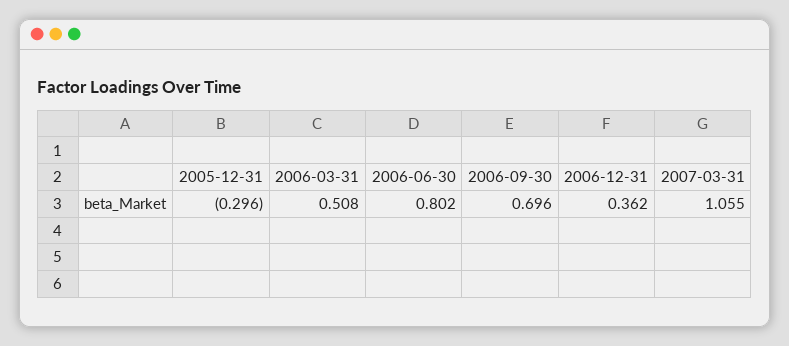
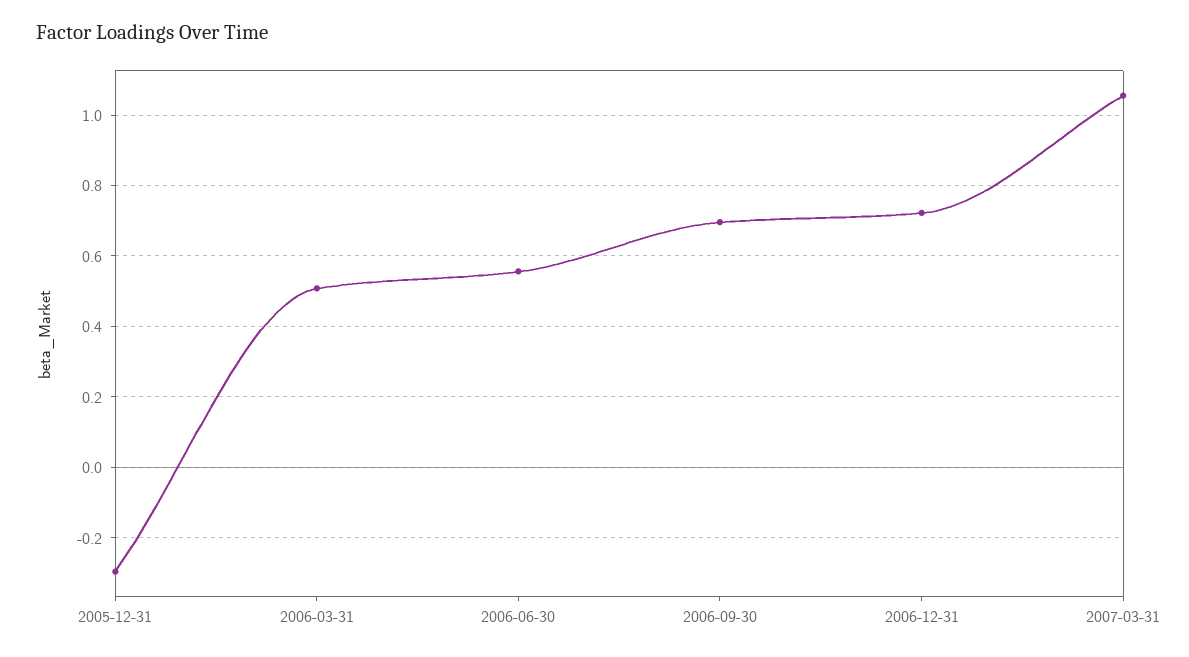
2006-06-30: 0.802 -> 0.56
2006-12-31: 0.362 -> 0.72

